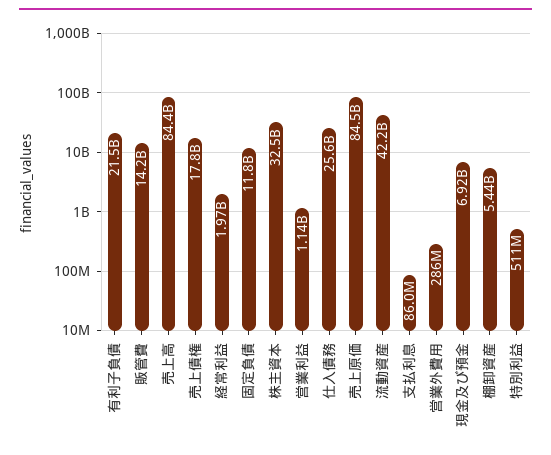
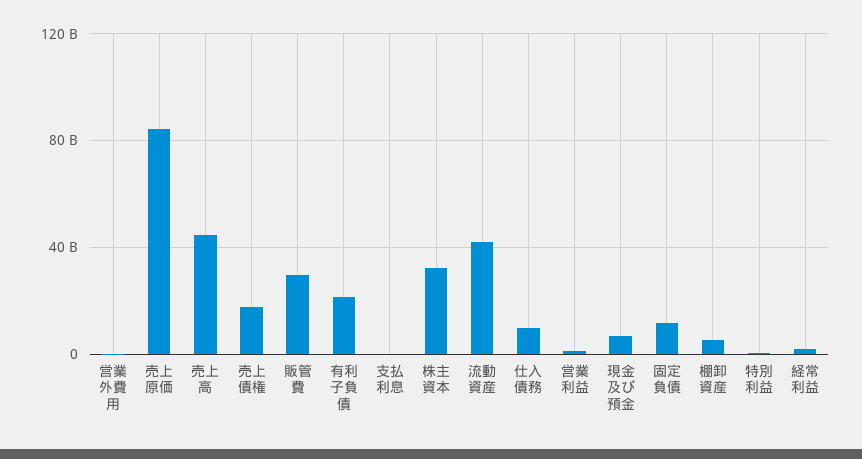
販管費: 14200000000 -> 30000000000
売上高: 84400000000 -> 45000000000
仕入債務: 25600000000 -> 10000000000

